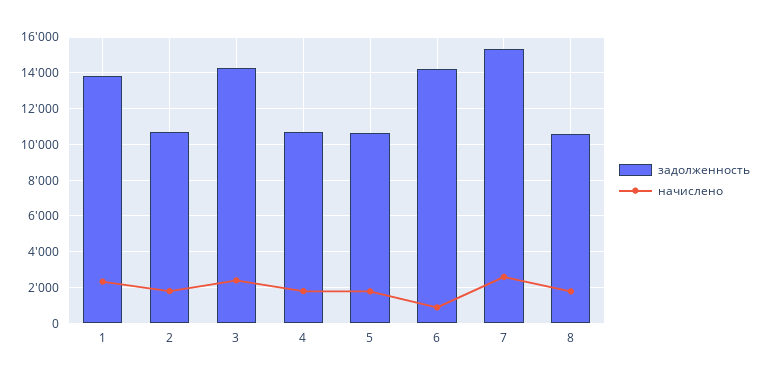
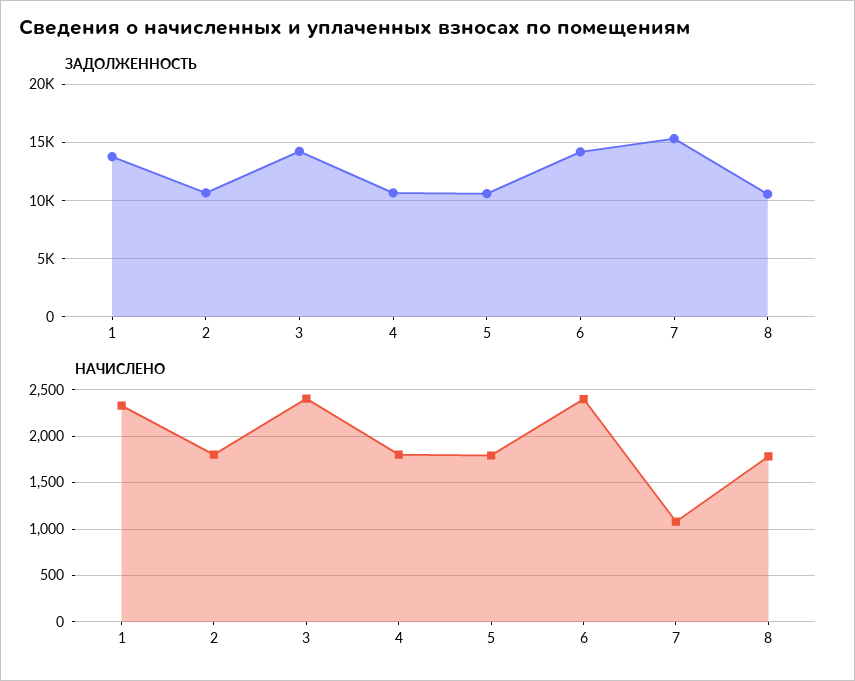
начислено, 6: 1000 -> 2400
начислено, 7: 2500 -> 1100

